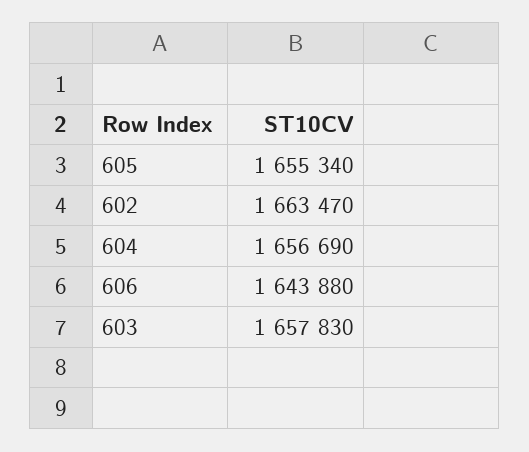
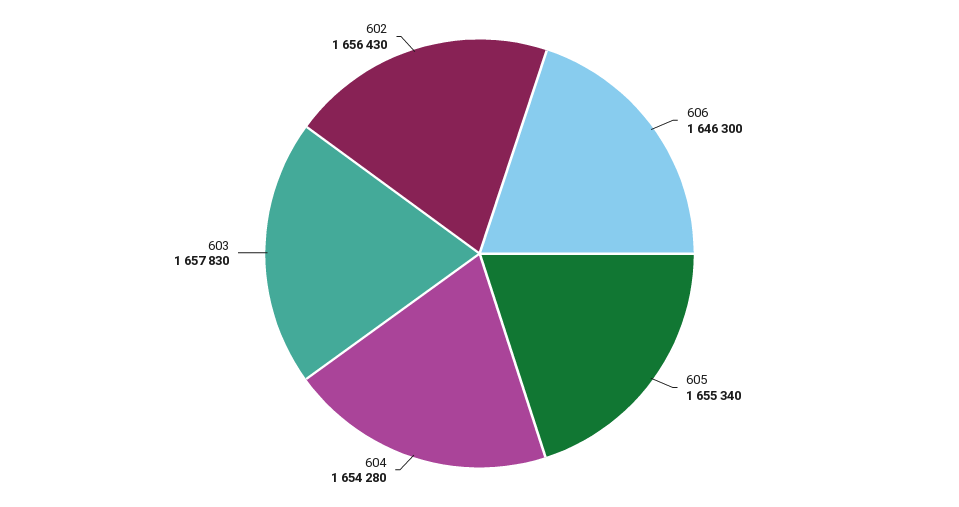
602: 1663470 -> 1656430
604: 1656690 -> 1654280
606: 1643880 -> 1646300

